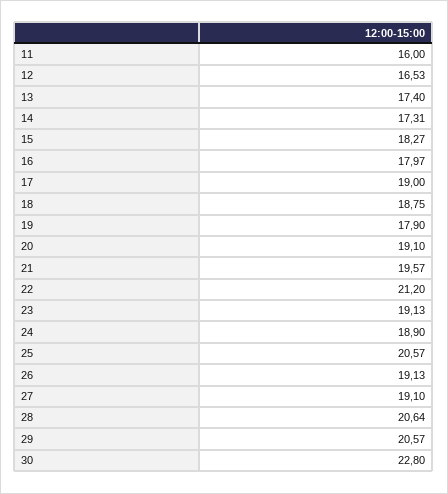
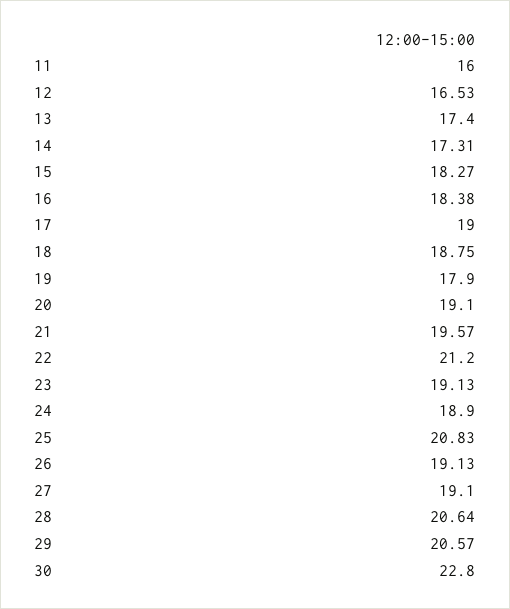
16: 17.97 -> 18.38
25: 20.57 -> 20.83

